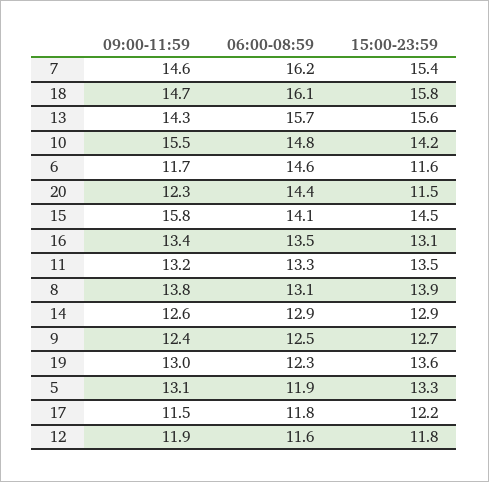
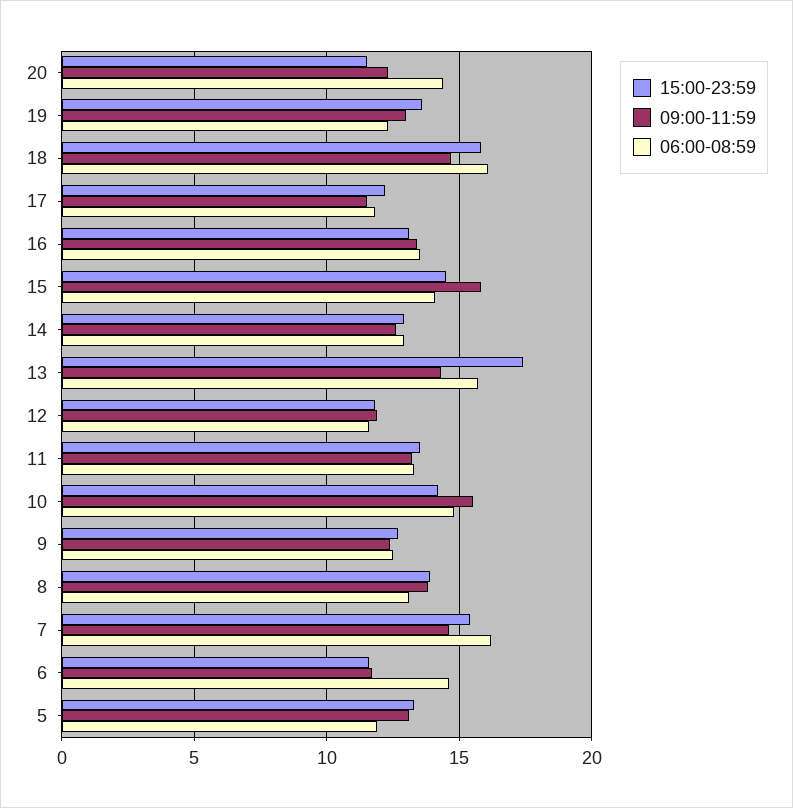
15:00-23:59, 13: 15.6 -> 17.5

